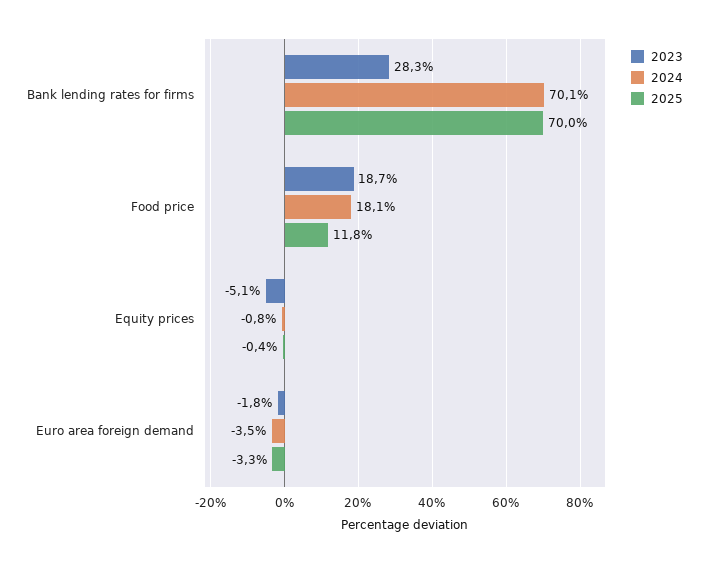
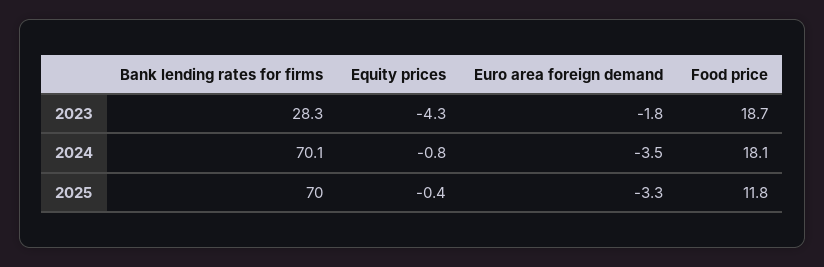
2023, Equity prices: -5.1 -> -4.3

